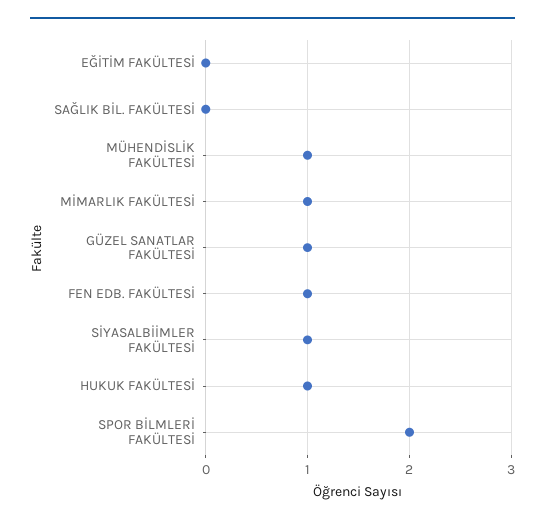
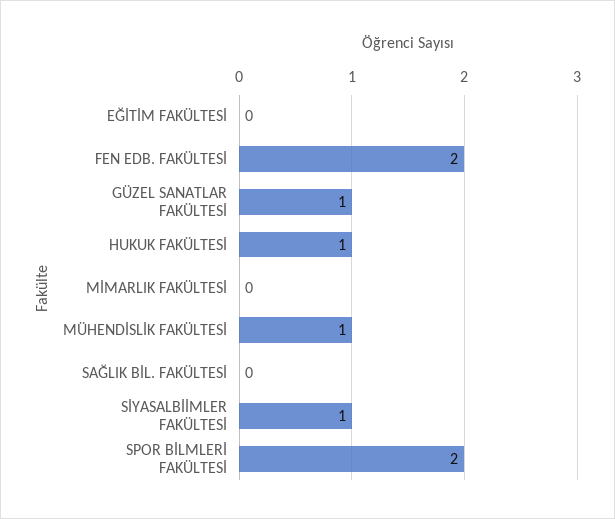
MİMARLIK FAKÜLTESİ: 1 -> 0
FEN EDB. FAKÜLTESİ: 1 -> 2

